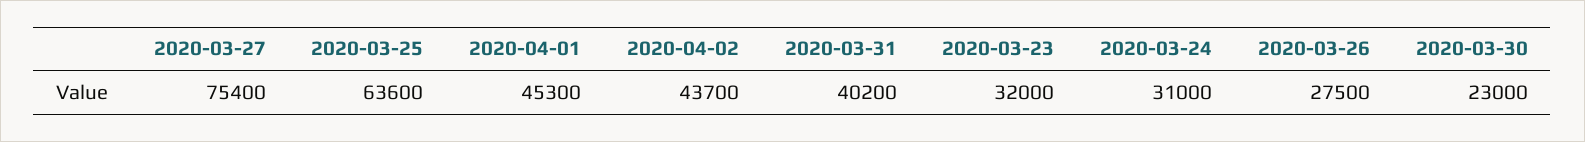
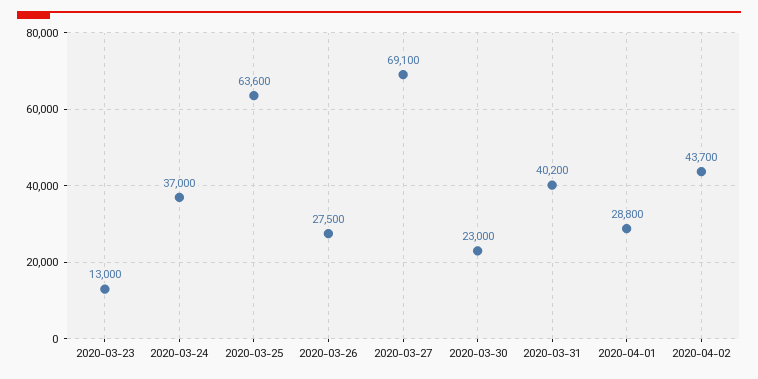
2020-03-27: 75400 -> 69100
2020-04-01: 45300 -> 28800
2020-03-23: 32000 -> 13000
2020-03-24: 31000 -> 37000

